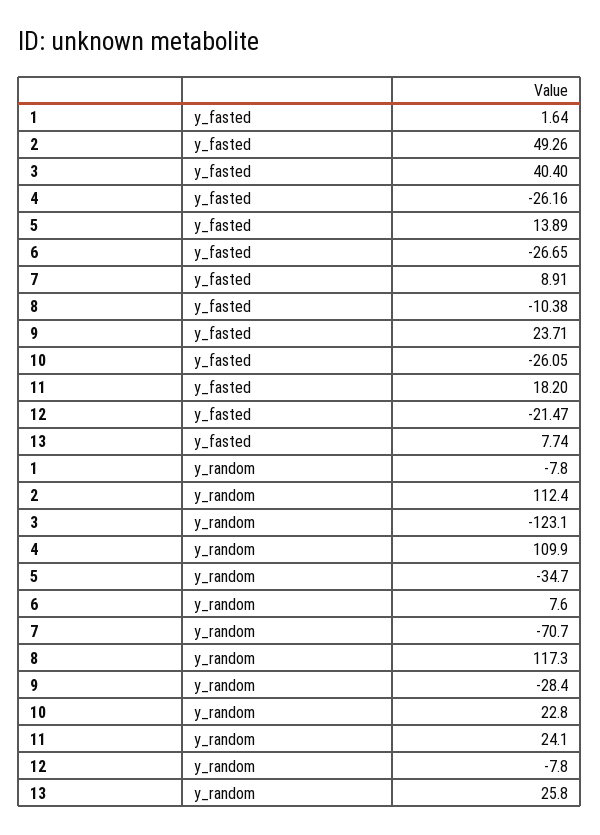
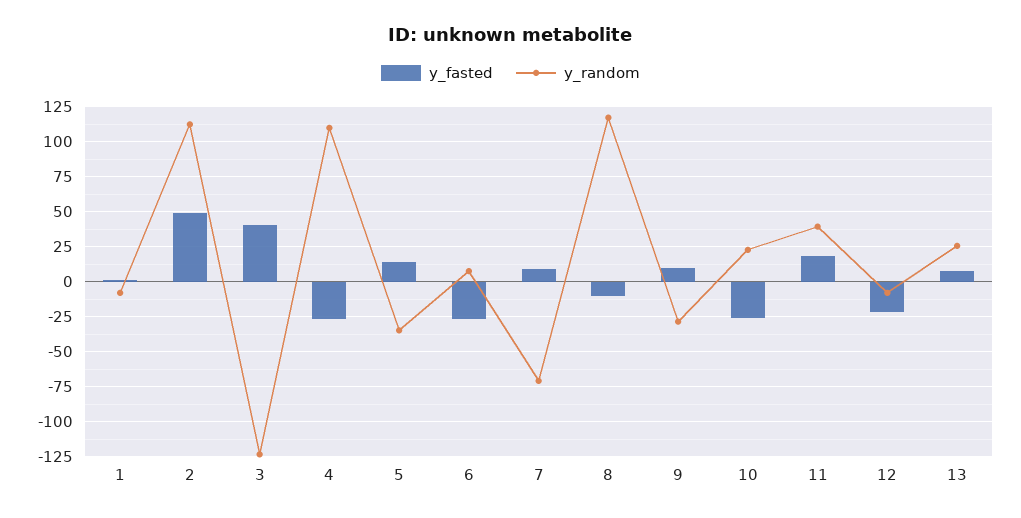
y_fasted, 9: 23.71 -> 10
y_random, 11: 24.1 -> 40

